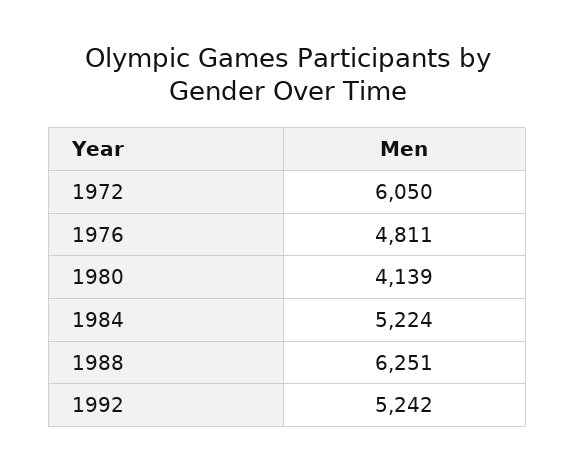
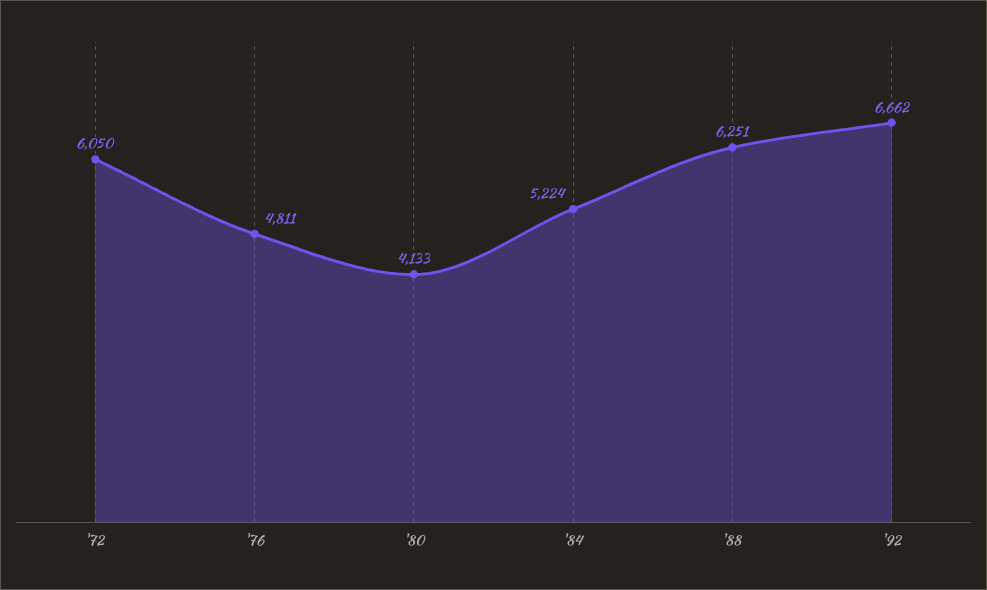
1980: 4139 -> 4133
1992: 5242 -> 6662

